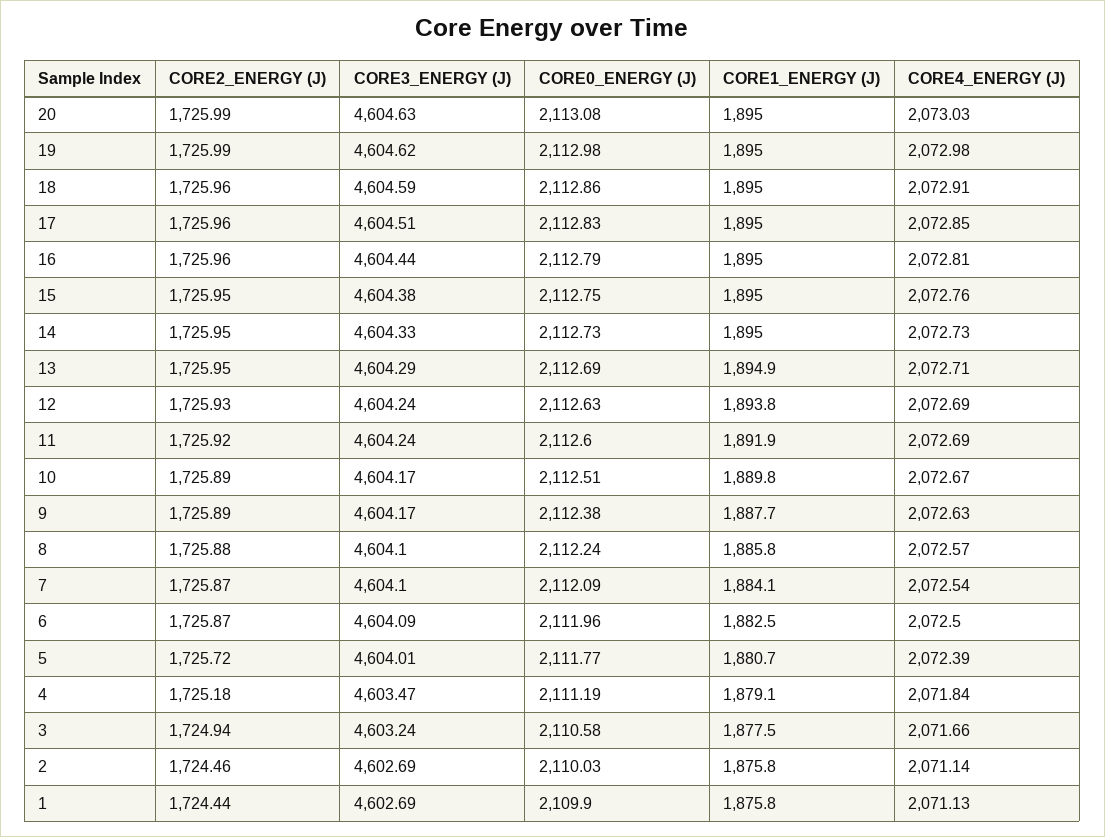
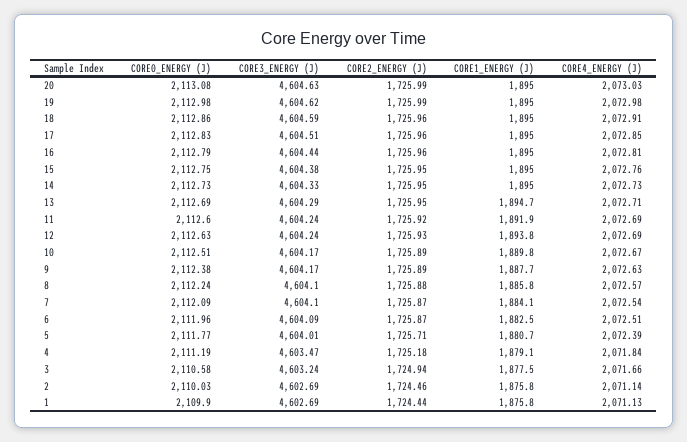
CORE1_ENERGY (J), 13: 1894.9 -> 1894.7
CORE4_ENERGY (J), 6: 2072.5 -> 2072.51
CORE2_ENERGY (J), 5: 1725.72 -> 1725.71

